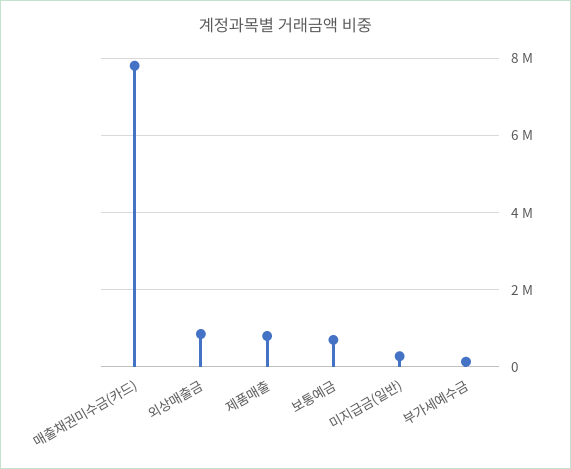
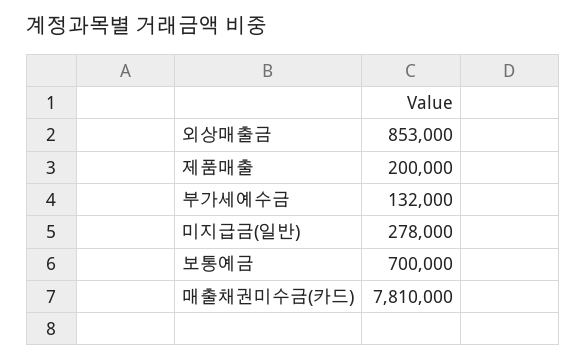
제품매출: 800000 -> 200000

